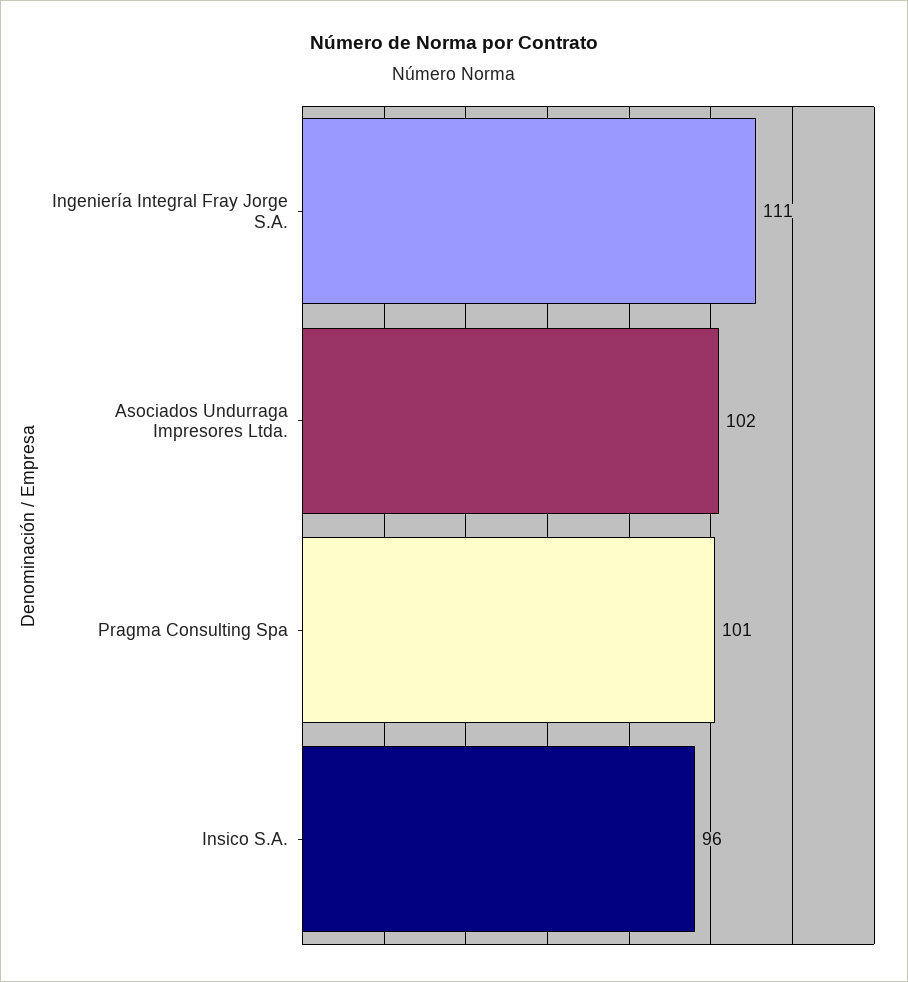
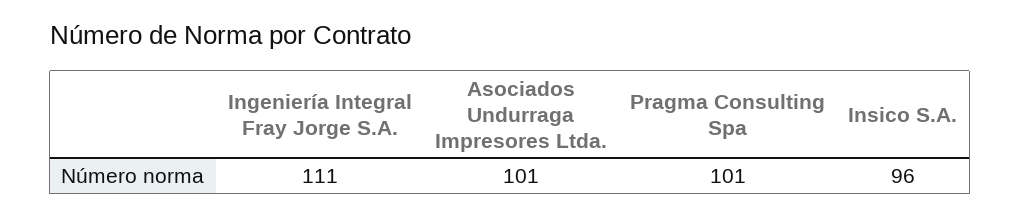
Asociados Undurraga Impresores Ltda.: 102 -> 101

